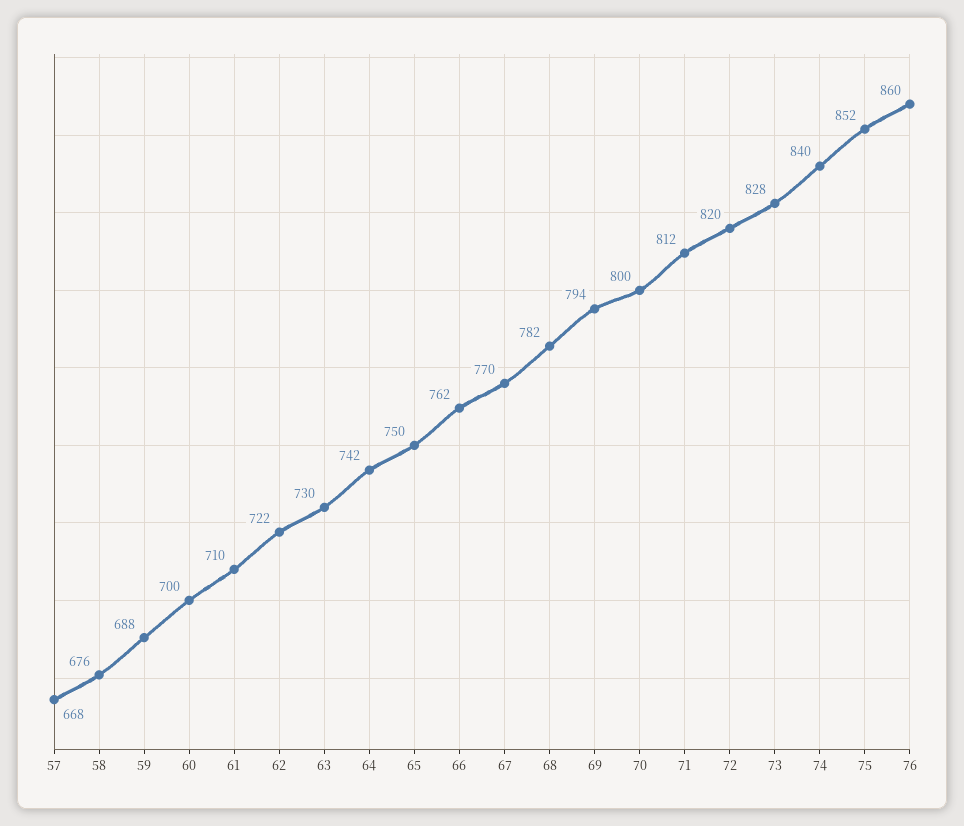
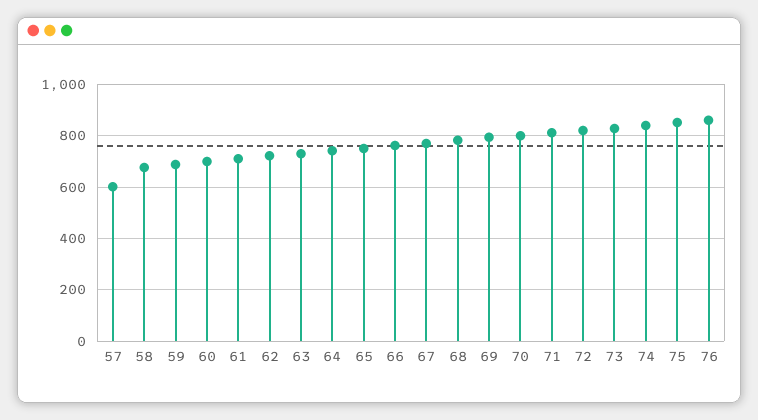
57: 668 -> 600

